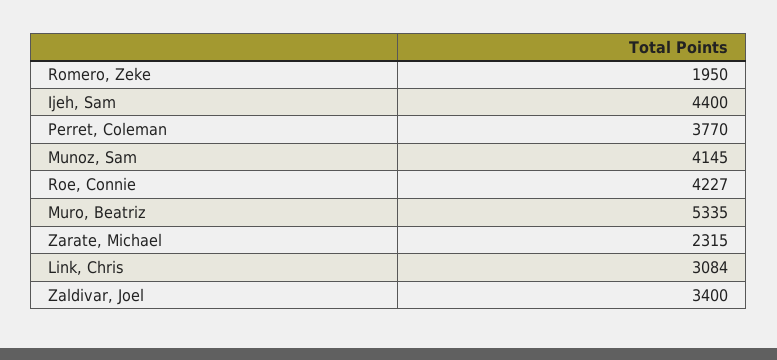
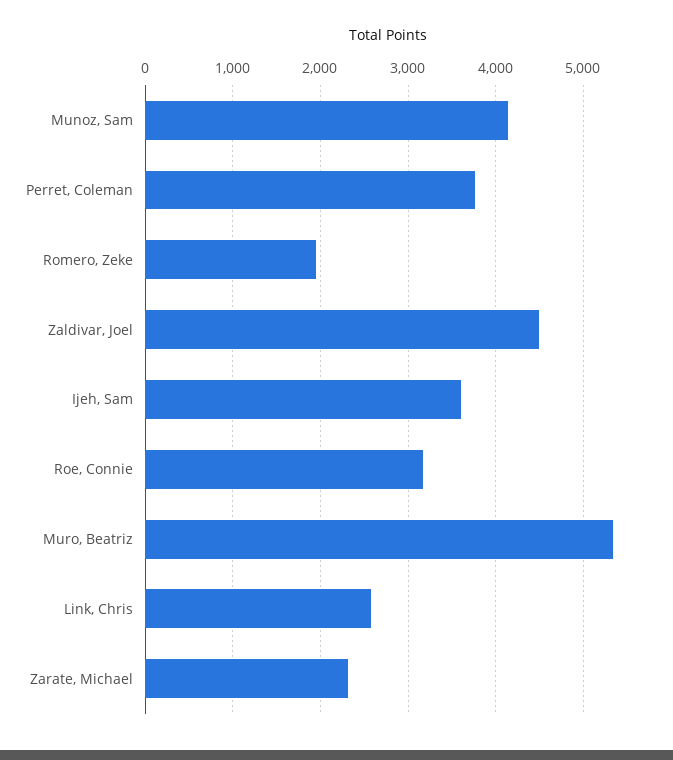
Ijeh, Sam: 4400 -> 3600
Roe, Connie: 4227 -> 3200
Link, Chris: 3084 -> 2600
Zaldivar, Joel: 3400 -> 4500

